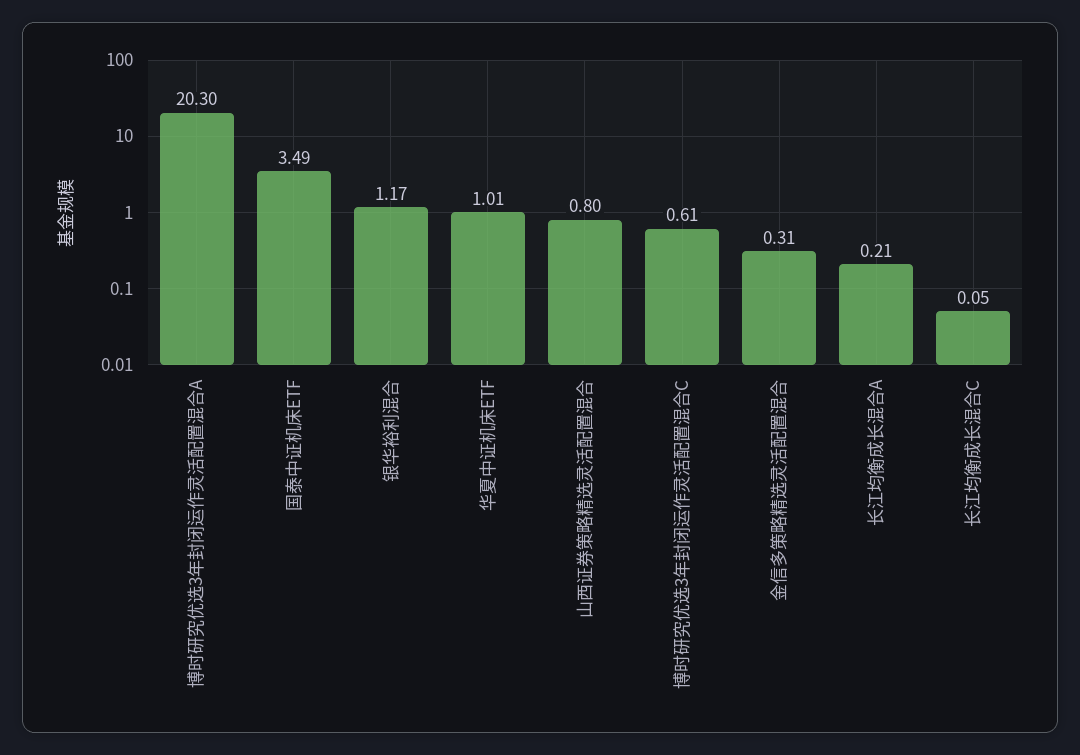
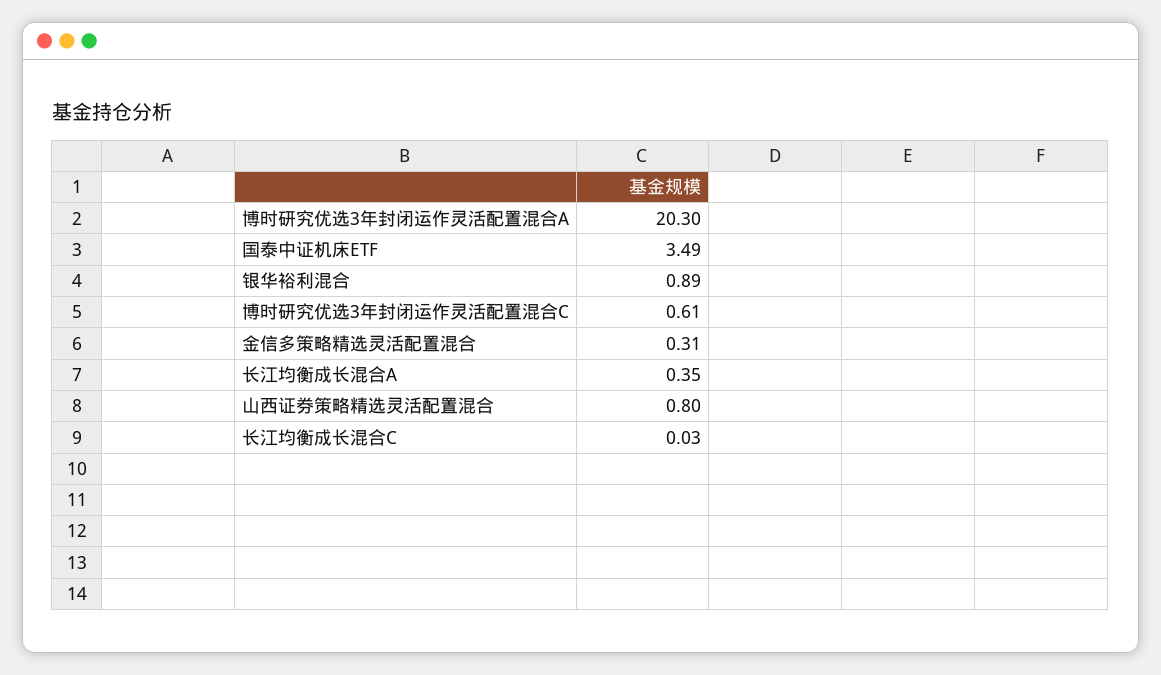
银华裕利混合: 1.17 -> 0.89
华夏中证机床ETF: 1.01 -> none
长江均衡成长混合A: 0.21 -> 0.35
长江均衡成长混合C: 0.05 -> 0.03

